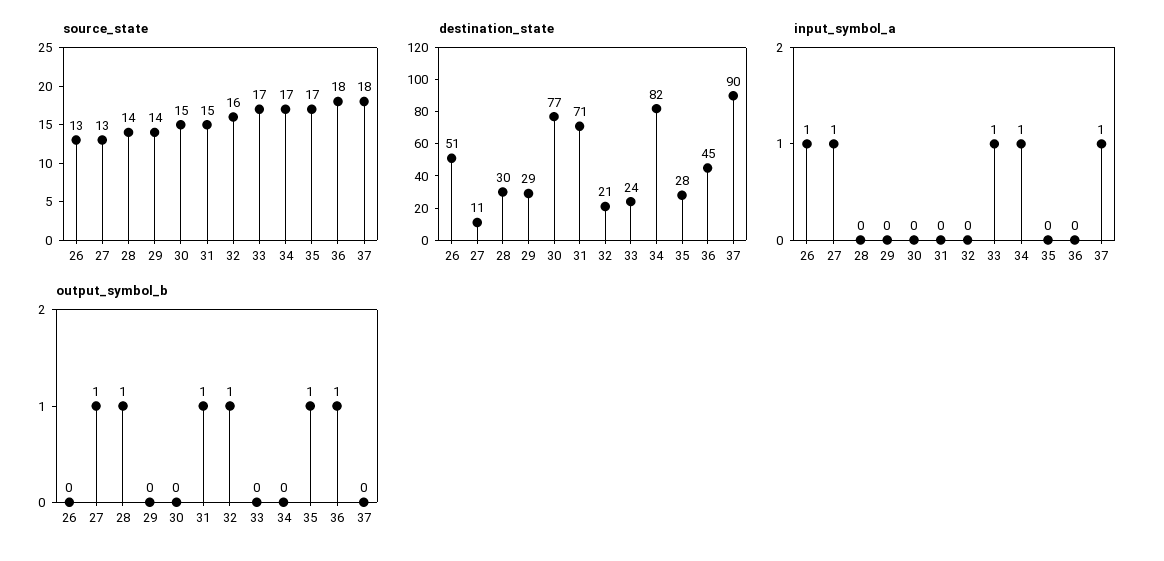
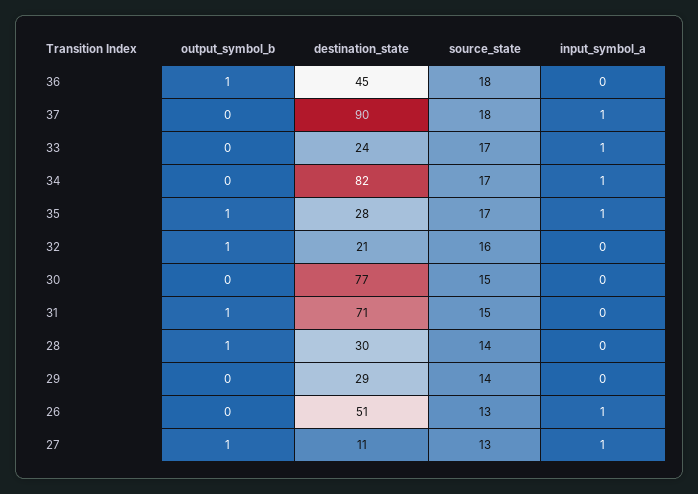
input_symbol_a, 35: 0 -> 1

